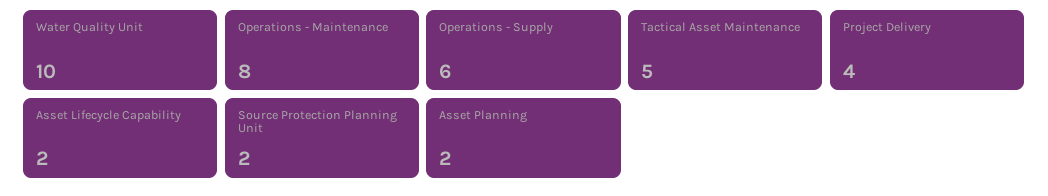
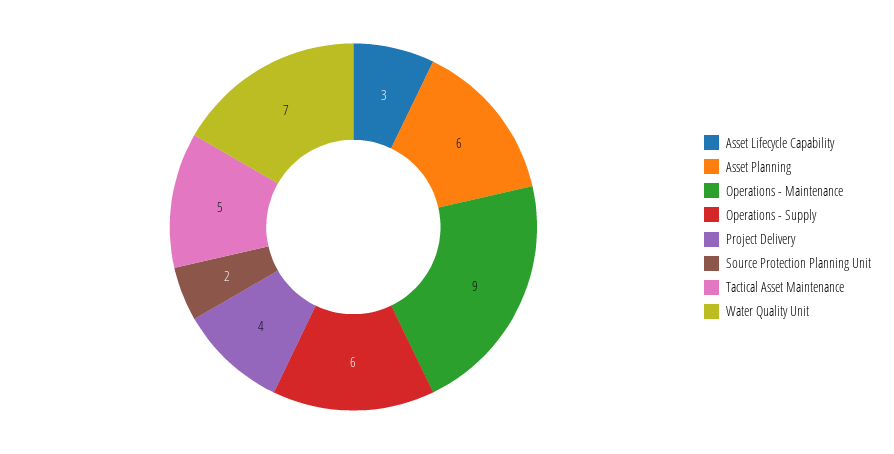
Water Quality Unit: 10 -> 7
Operations - Maintenance: 8 -> 9
Asset Lifecycle Capability: 2 -> 3
Asset Planning: 2 -> 6

